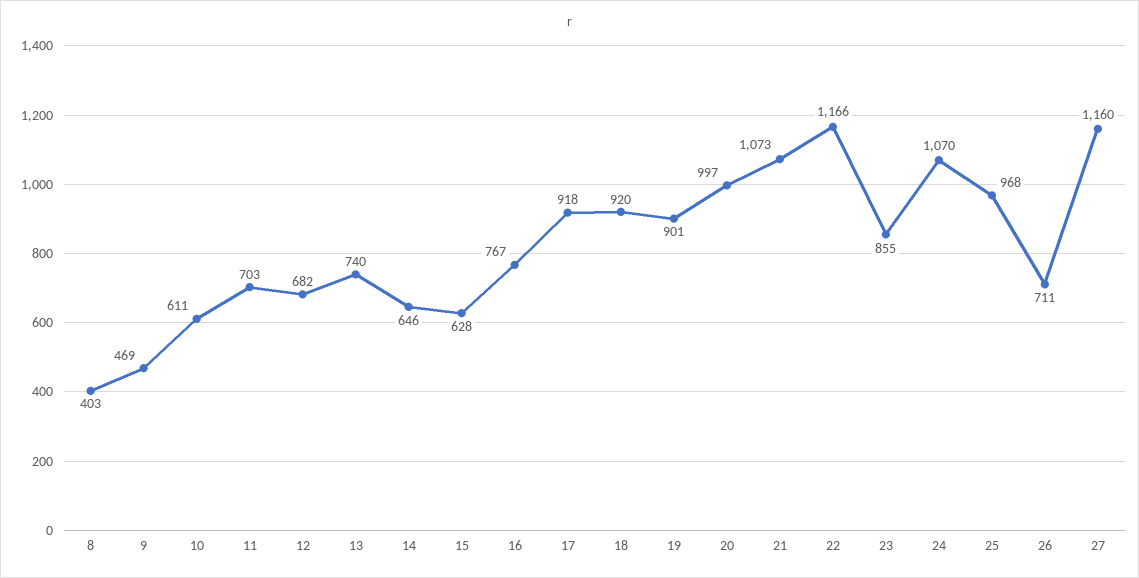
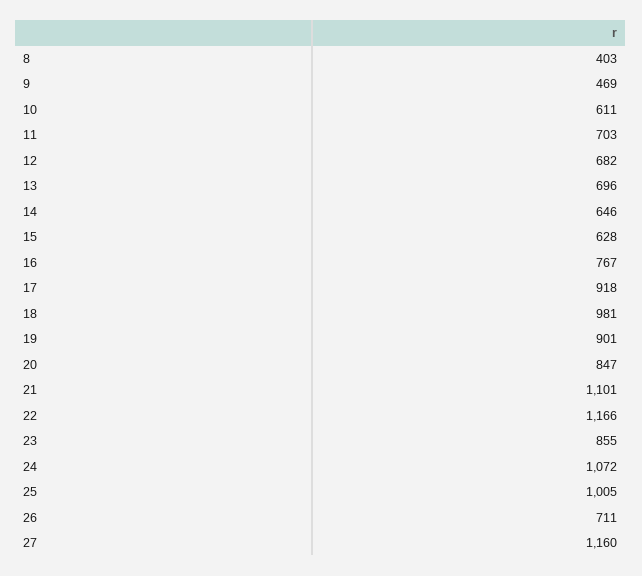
13: 740 -> 696
18: 920 -> 981
20: 997 -> 847
21: 1073 -> 1101
24: 1070 -> 1072
25: 968 -> 1005

